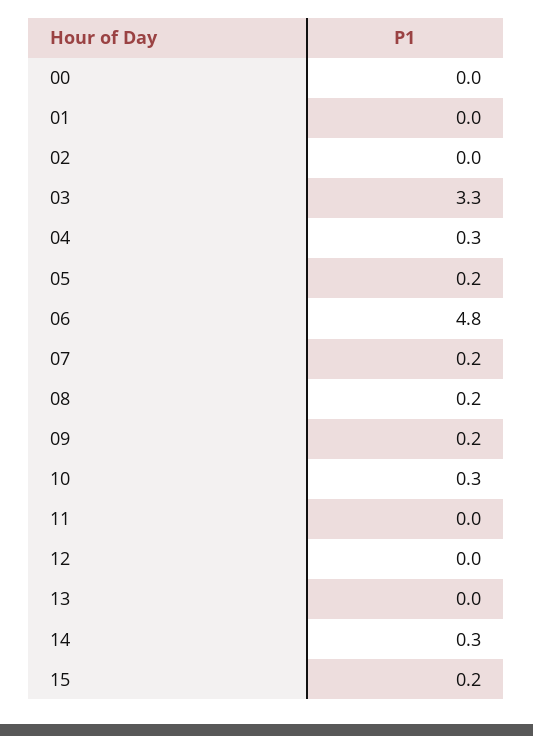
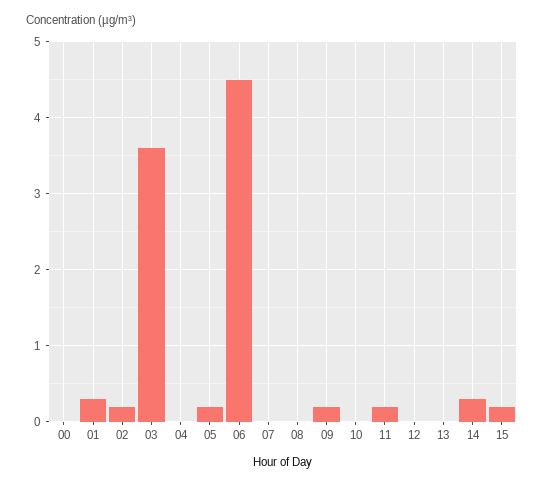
01: 0 -> 0.3
02: 0 -> 0.2
03: 3.3 -> 3.6
04: 0.3 -> 0
06: 4.8 -> 4.5
07: 0.2 -> 0
08: 0.2 -> 0
10: 0.3 -> 0
11: 0 -> 0.2

